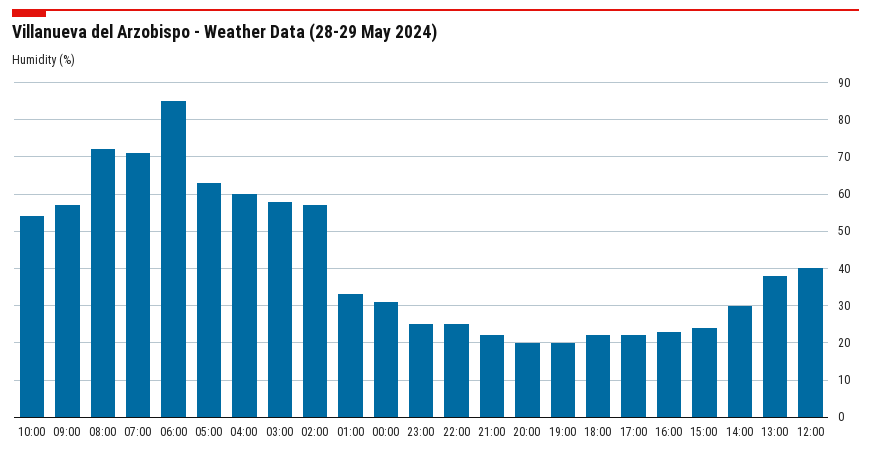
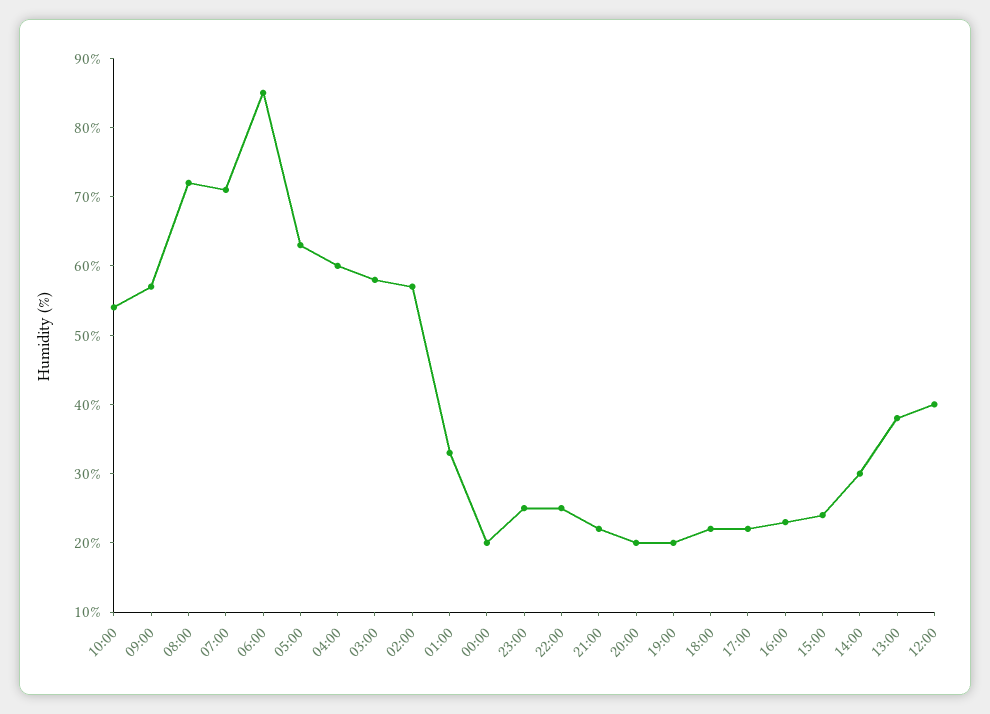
00:00: 30 -> 20

